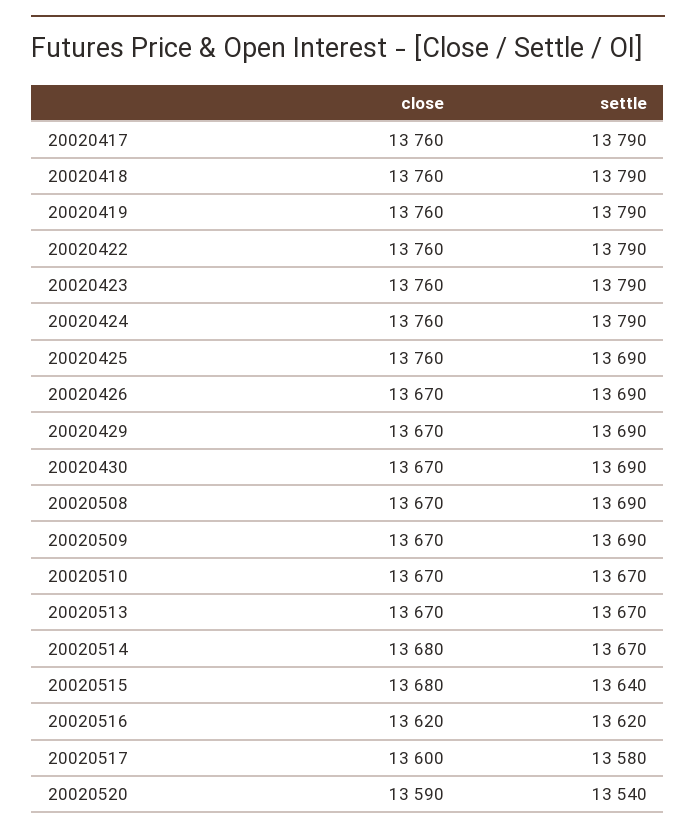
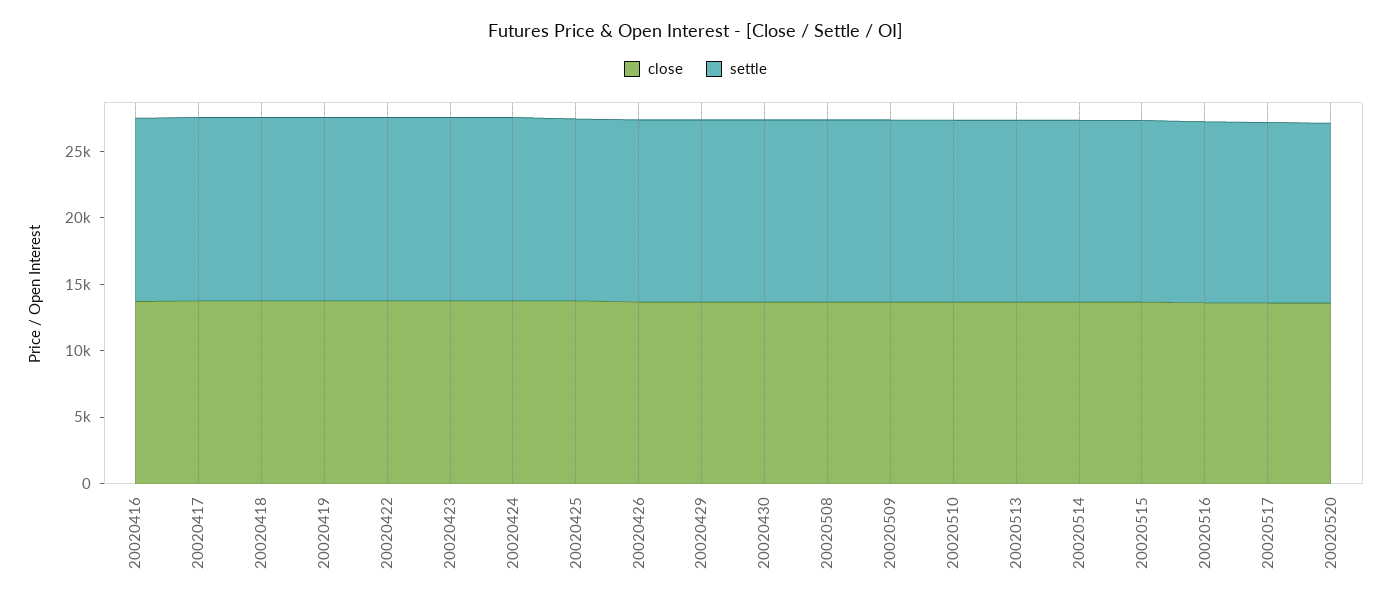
close, 20020416: none -> 14000
settle, 20020416: none -> 14000

